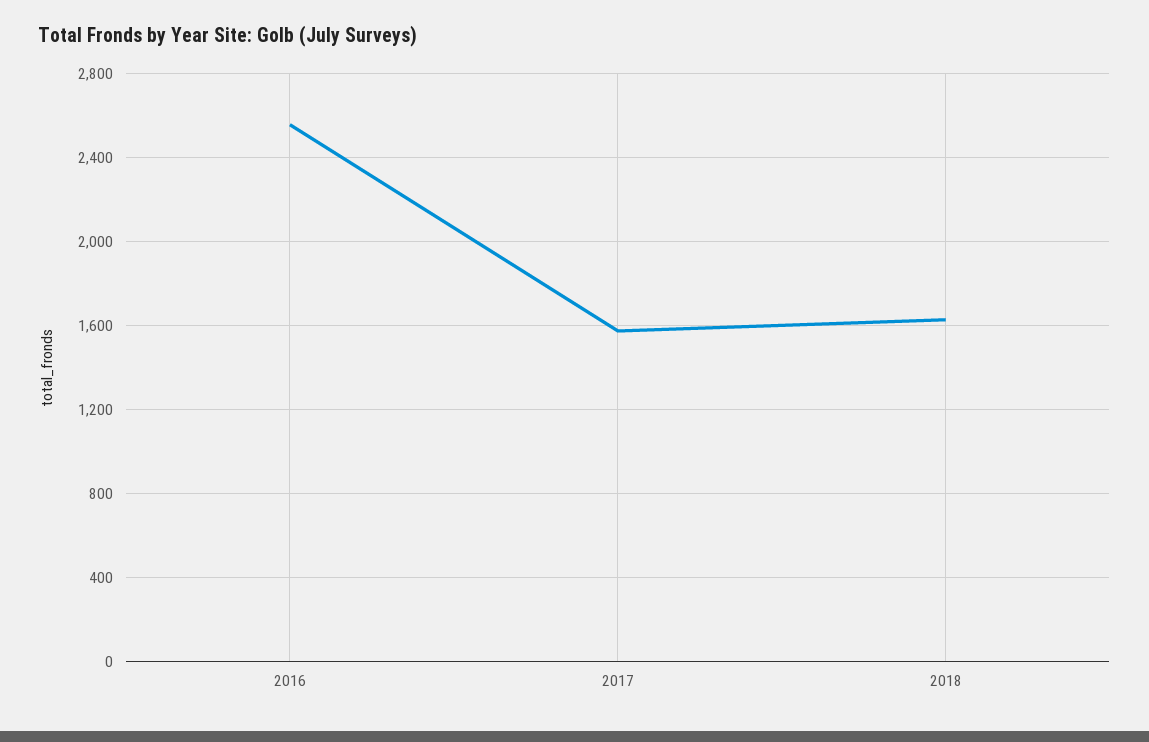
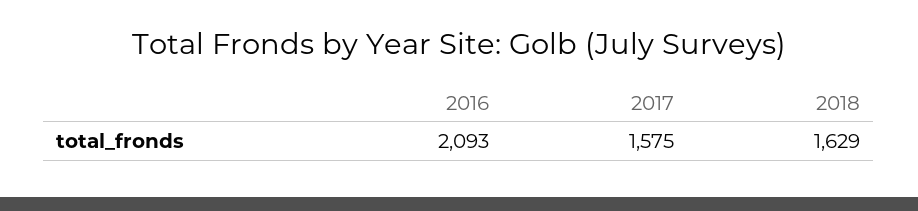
2016: 2550 -> 2093

